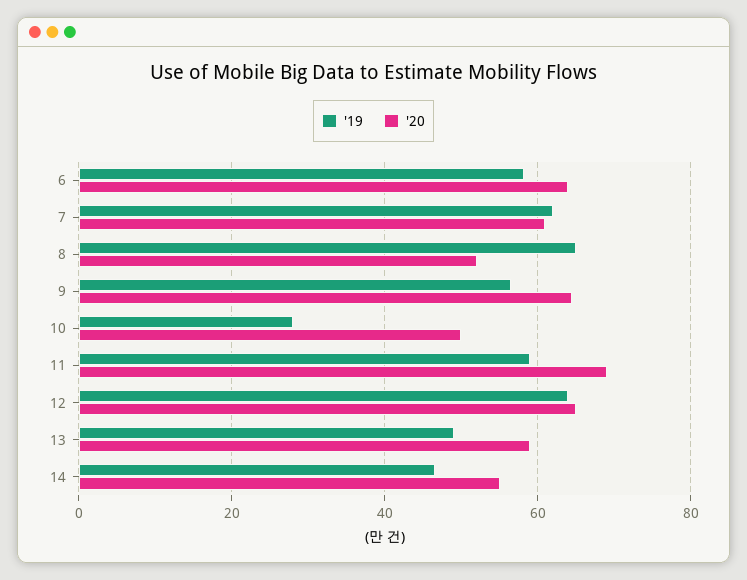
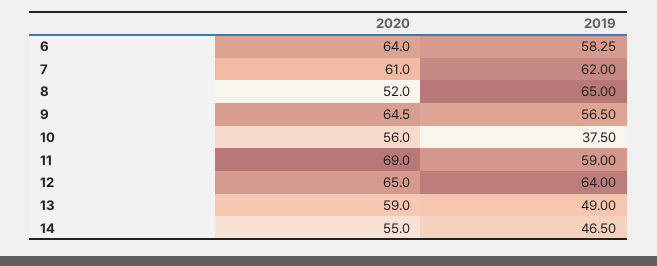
'19, 10: 28 -> 37.5
'20, 10: 50 -> 56

